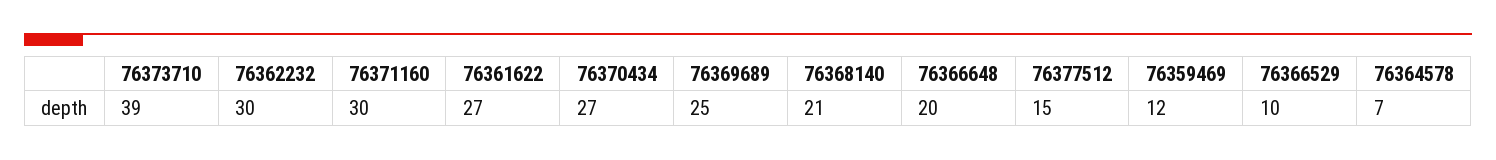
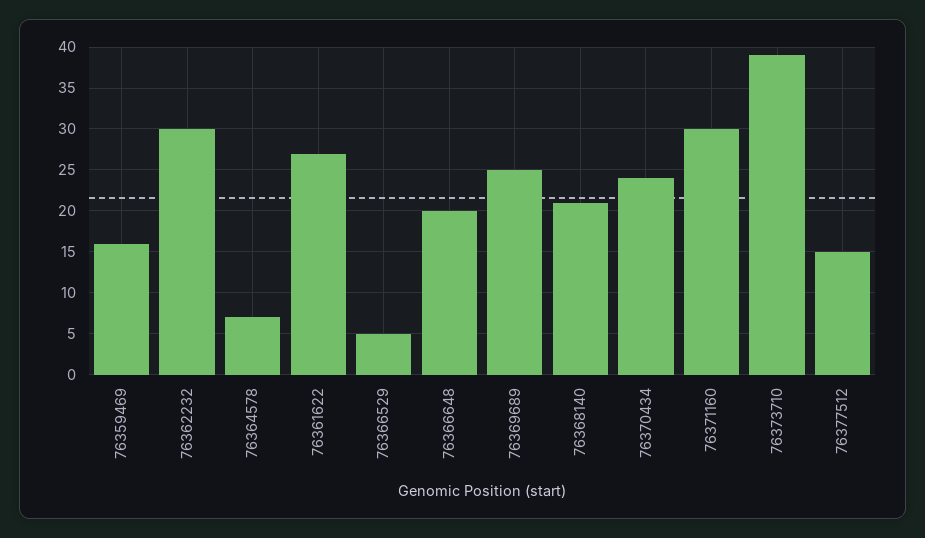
76370434: 27 -> 24
76359469: 12 -> 16
76366529: 10 -> 5

